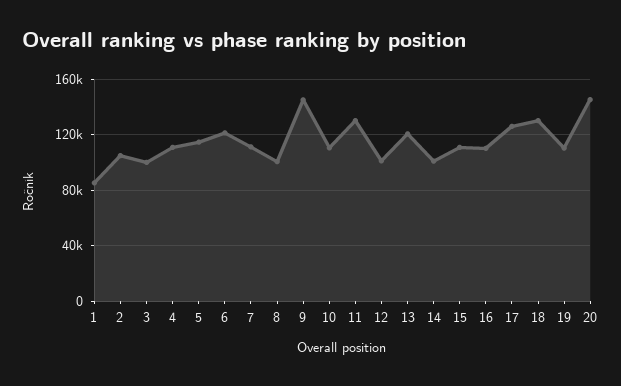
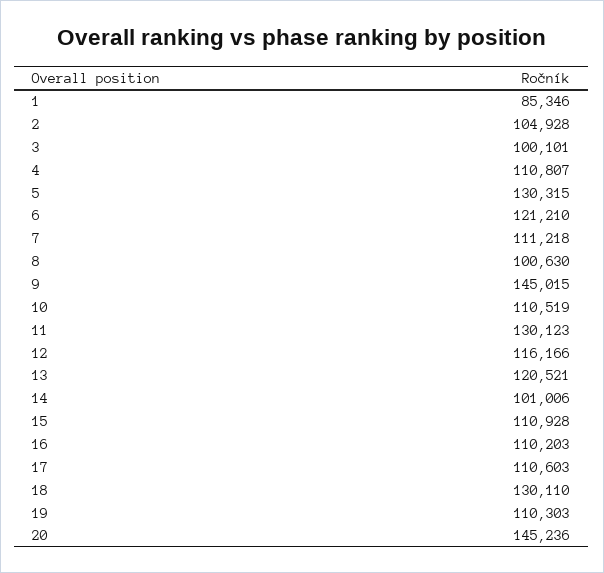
5: 115000 -> 130315
12: 100000 -> 116166
17: 125000 -> 110603

